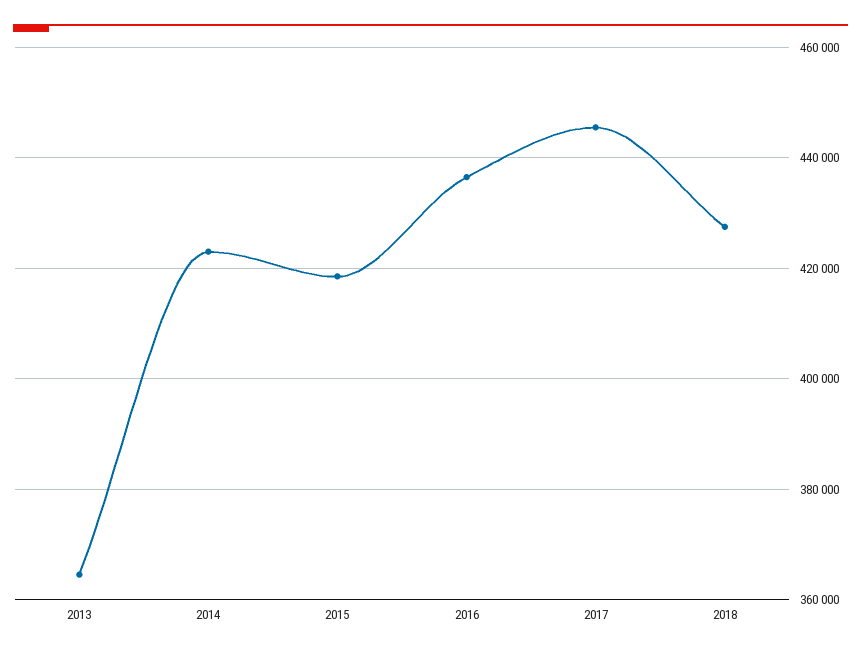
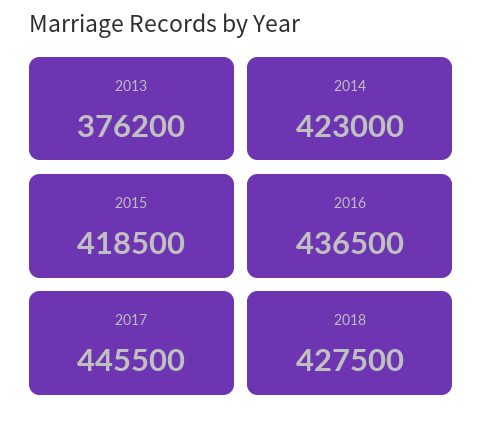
2013: 364000 -> 376200

